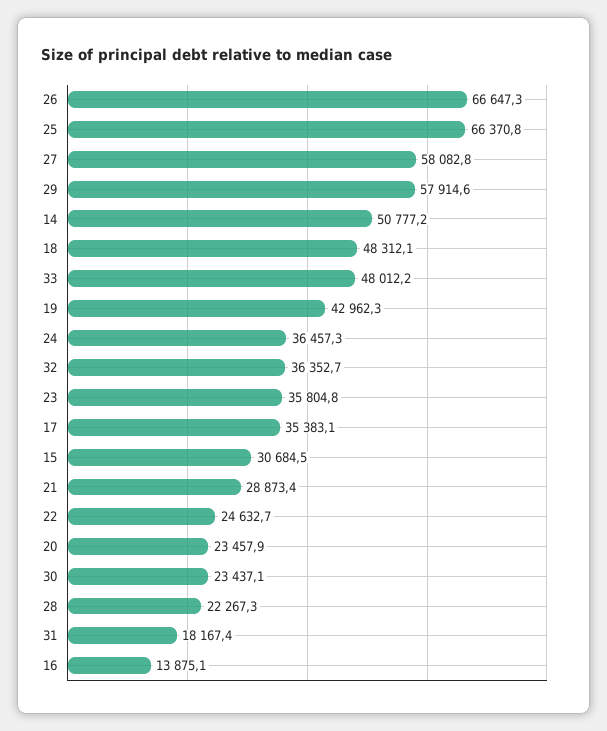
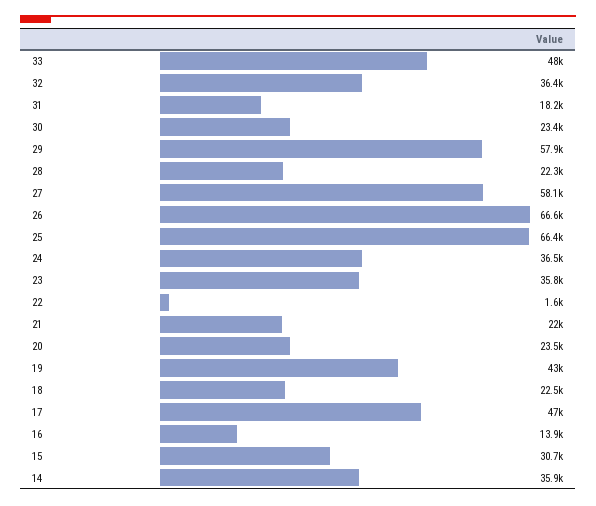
14: 50777.2 -> 35900
18: 48312.1 -> 22500
17: 35383.1 -> 47000
21: 28873.4 -> 22000
22: 24632.7 -> 1600

